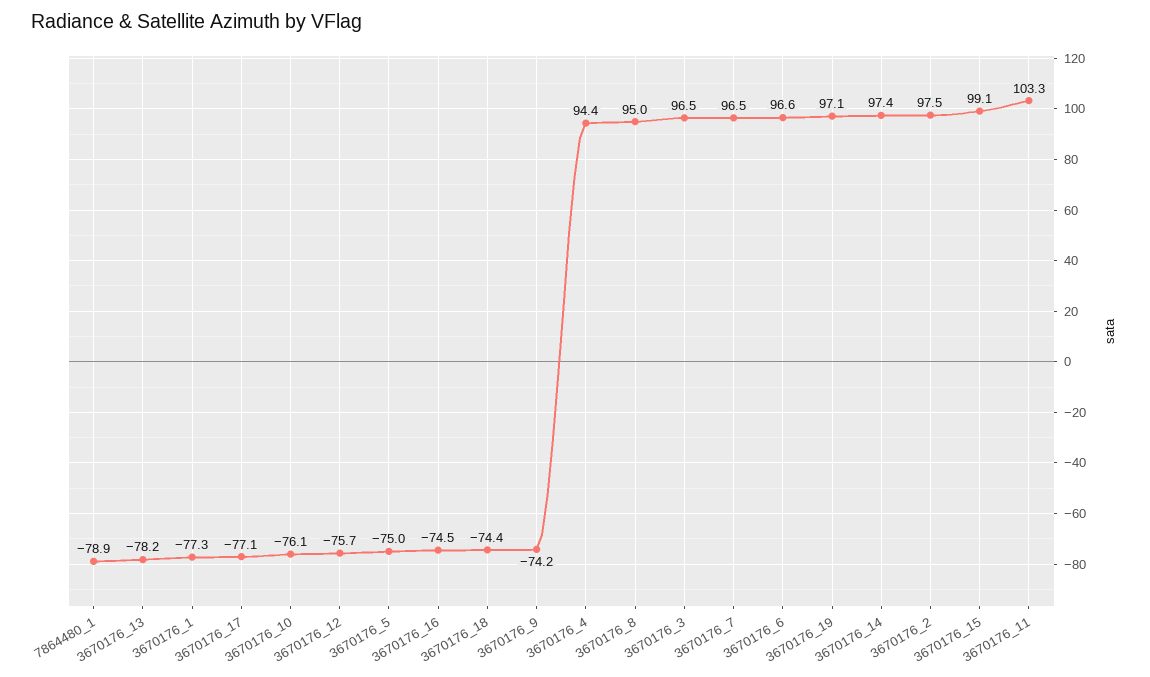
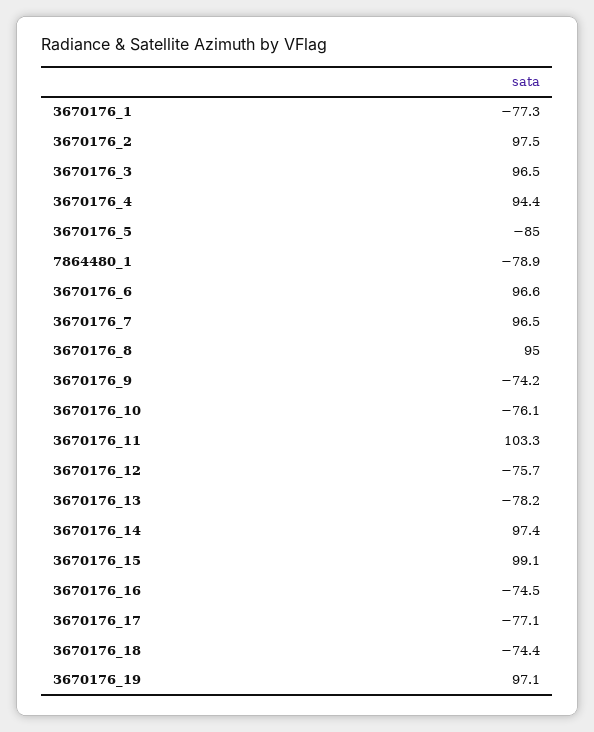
3670176_5: -75 -> -85

